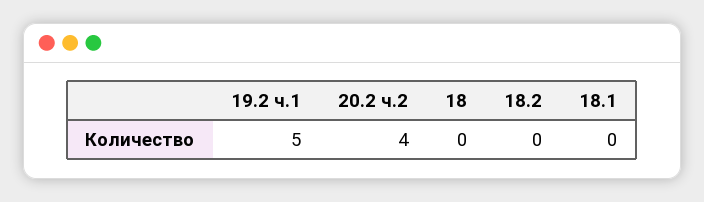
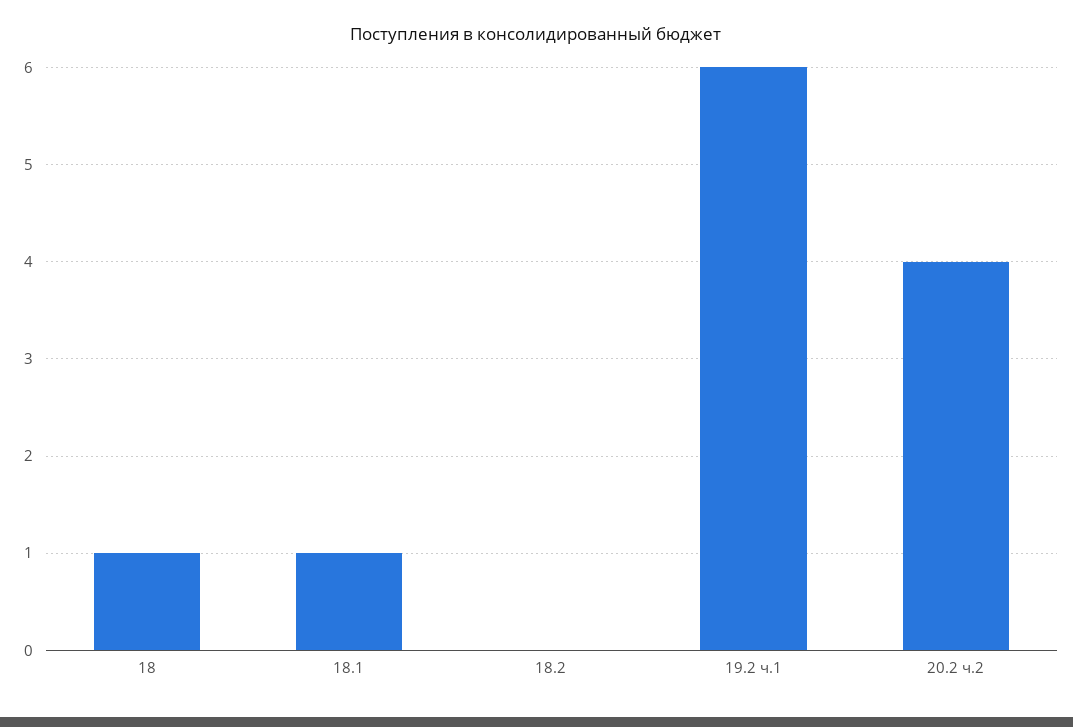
19.2 ч.1: 5 -> 6
18: 0 -> 1
18.1: 0 -> 1

